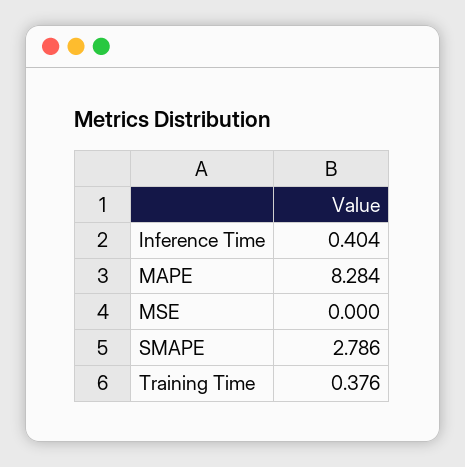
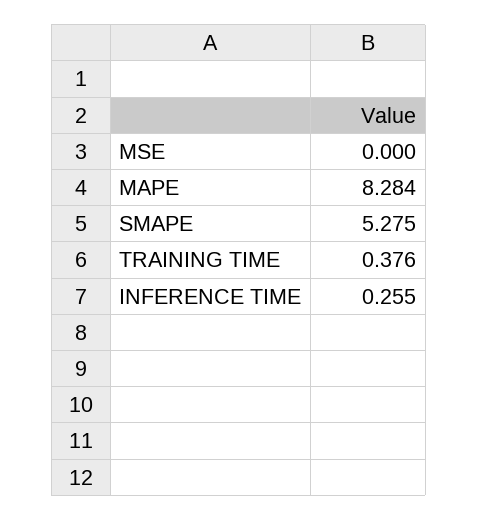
Inference Time: 0.404 -> 0.255
SMAPE: 2.786 -> 5.275

